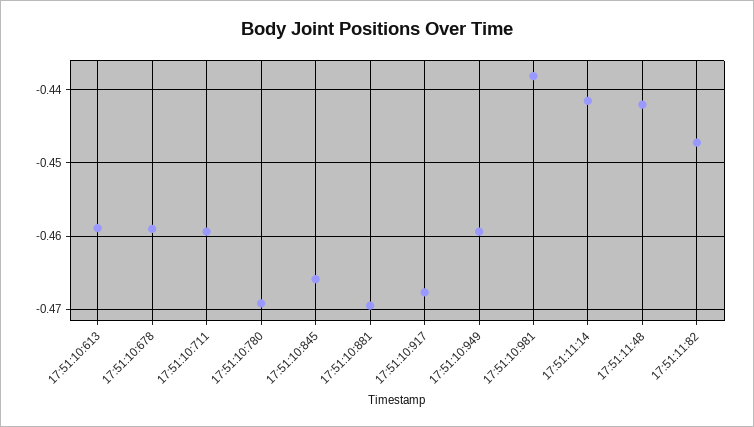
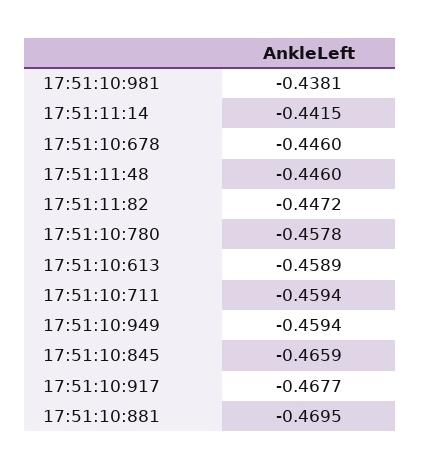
17:51:10:678: -0.459 -> -0.446
17:51:10:780: -0.469 -> -0.4578
17:51:11:48: -0.442 -> -0.446

